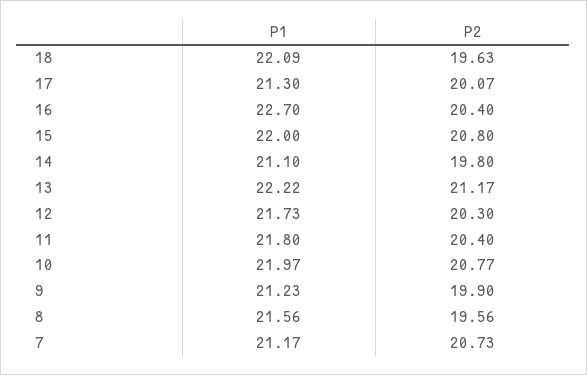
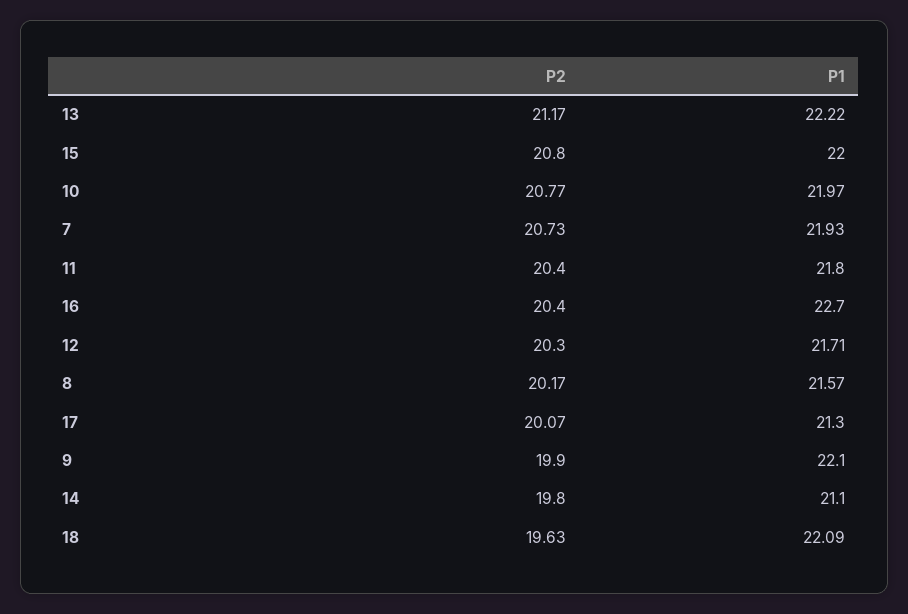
P1, 12: 21.73 -> 21.71
P1, 9: 21.23 -> 22.1
P1, 8: 21.56 -> 21.57
P2, 8: 19.56 -> 20.17
P1, 7: 21.17 -> 21.93

